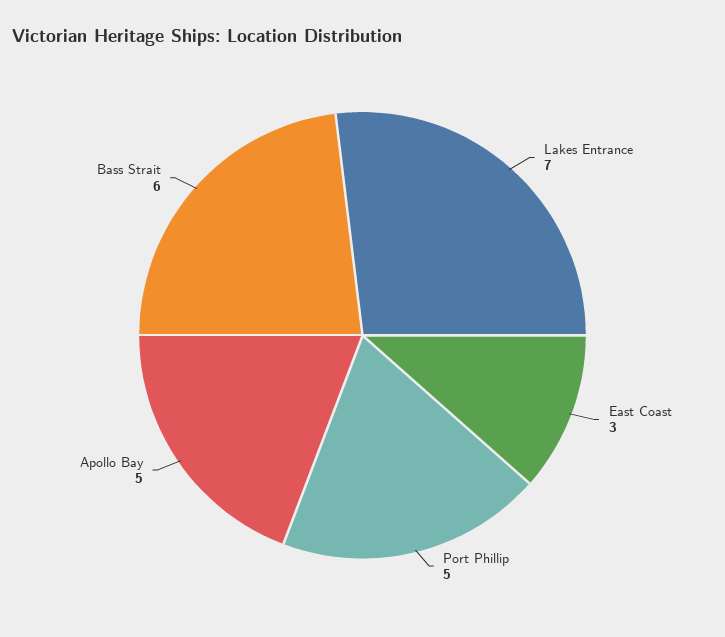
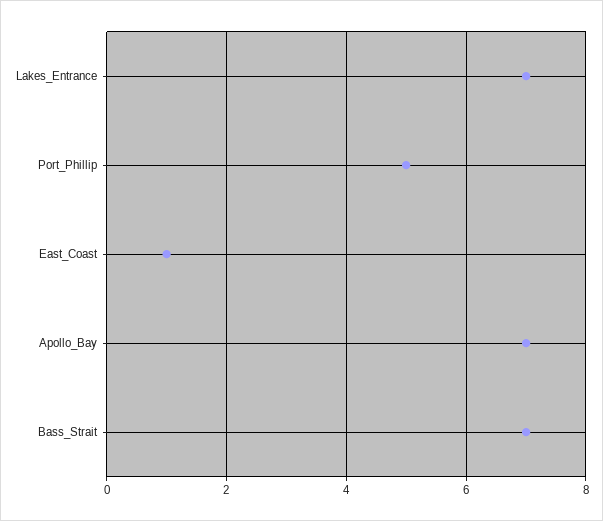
East Coast: 3 -> 1
Apollo Bay: 5 -> 7
Bass Strait: 6 -> 7

